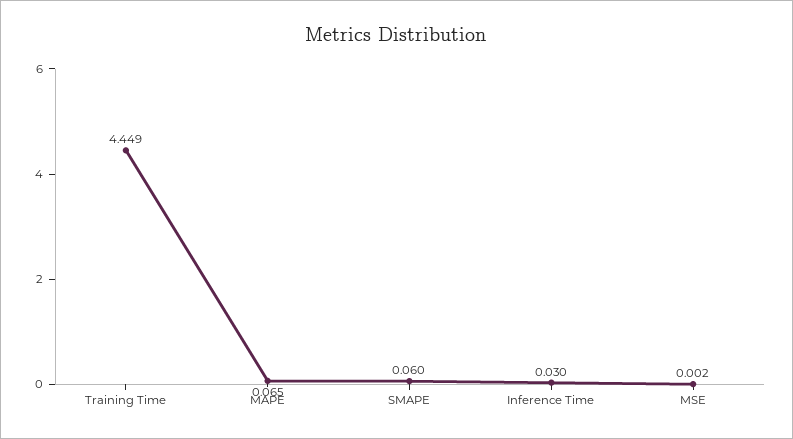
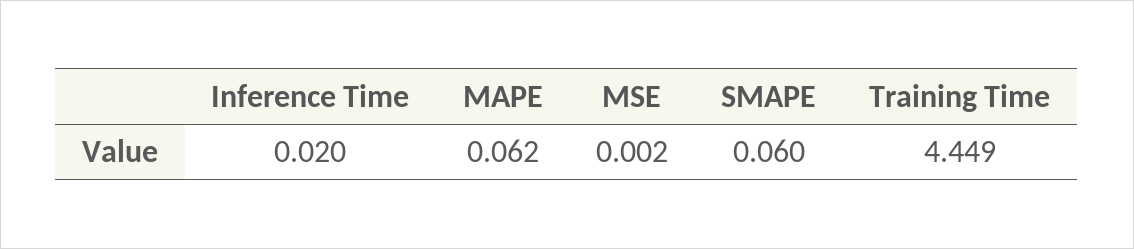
MAPE: 0.065 -> 0.062
Inference Time: 0.03 -> 0.02

